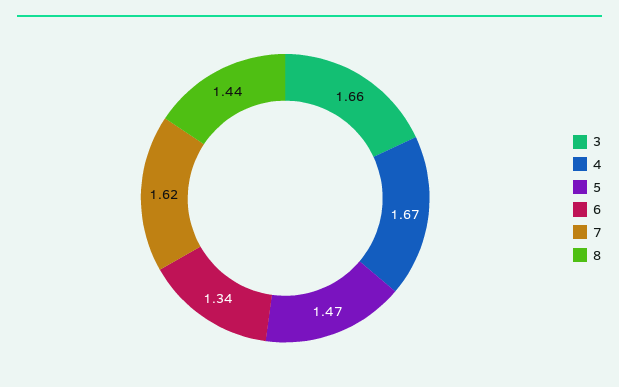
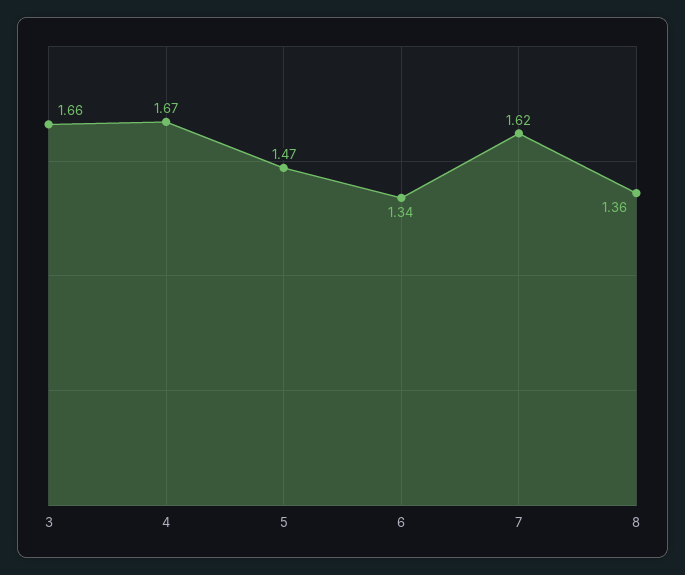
8: 1.44 -> 1.36

